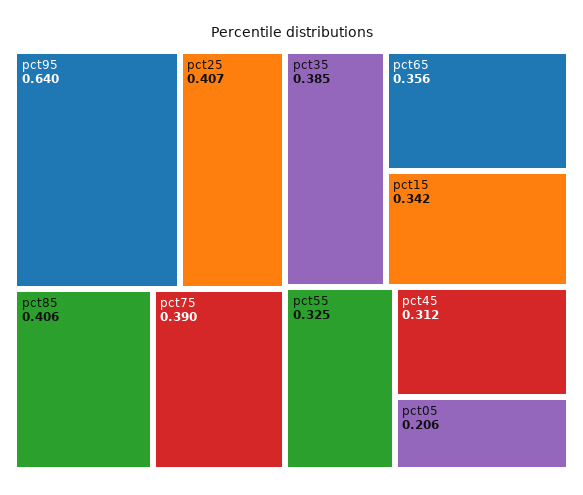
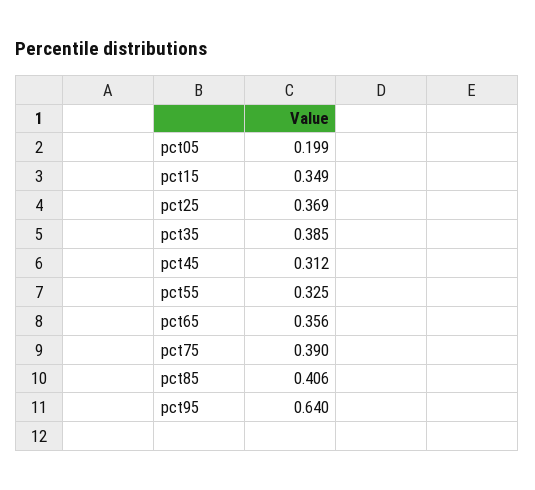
pct25: 0.407 -> 0.369
pct15: 0.342 -> 0.349
pct05: 0.206 -> 0.199

